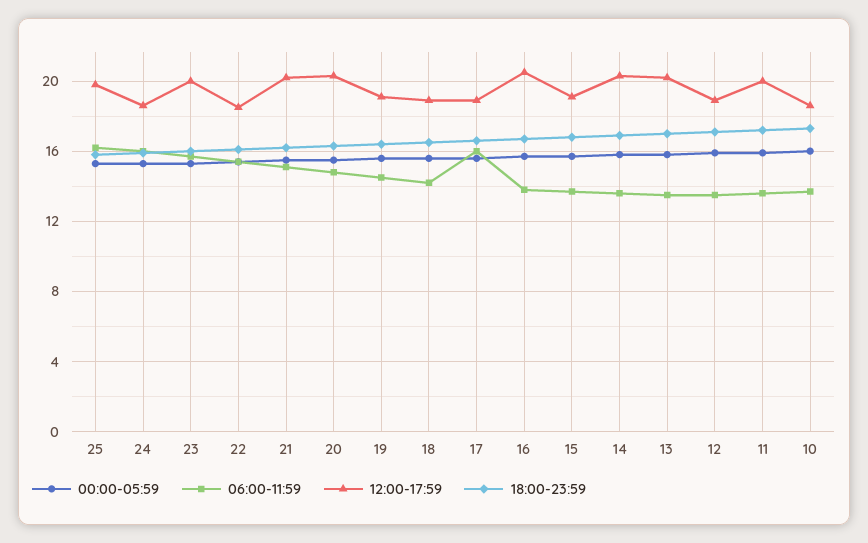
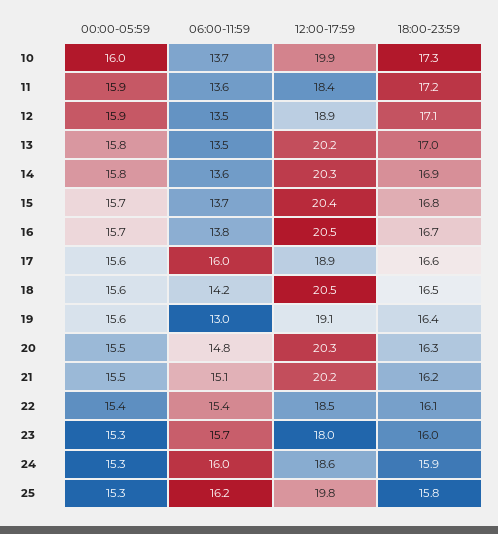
12:00-17:59, 23: 20 -> 18
06:00-11:59, 19: 14.5 -> 13
12:00-17:59, 18: 19 -> 20.5
12:00-17:59, 15: 19 -> 20.4
12:00-17:59, 11: 20 -> 18.4
12:00-17:59, 10: 18.5 -> 19.9

